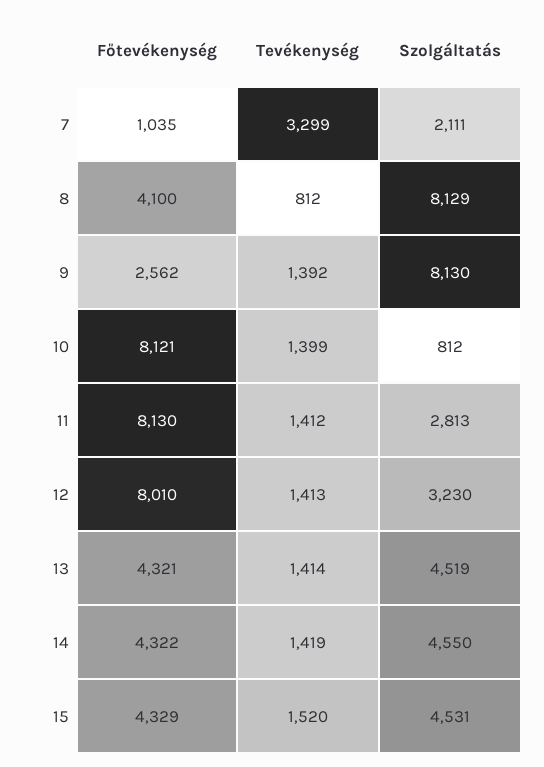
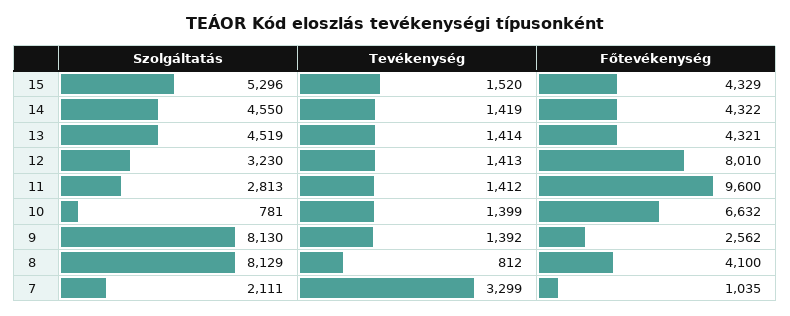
Főtevékenység, 10: 8121 -> 6632
Szolgáltatás, 10: 812 -> 781
Főtevékenység, 11: 8130 -> 9600
Szolgáltatás, 15: 4531 -> 5296

